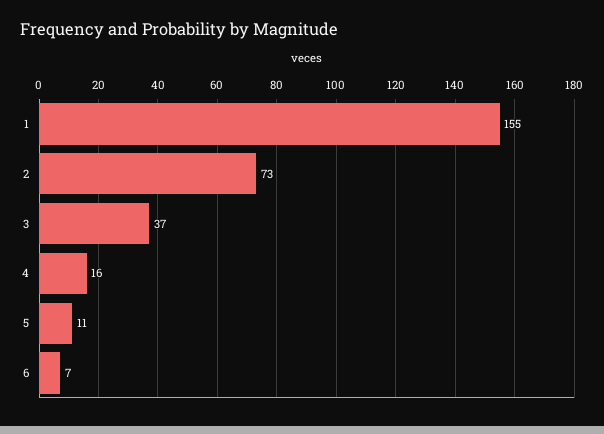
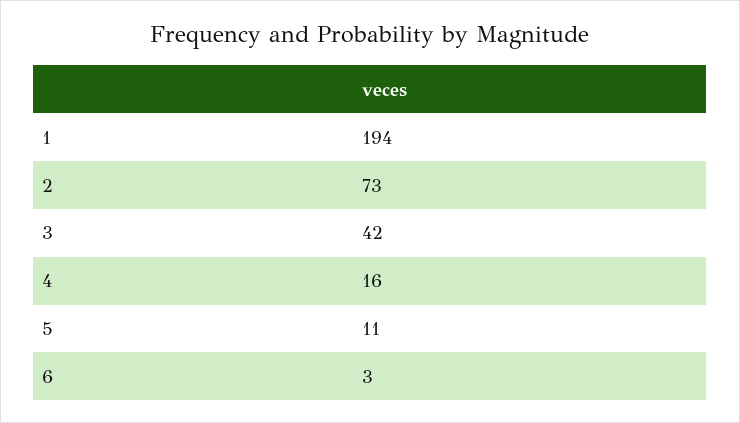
1: 155 -> 194
3: 37 -> 42
6: 7 -> 3

